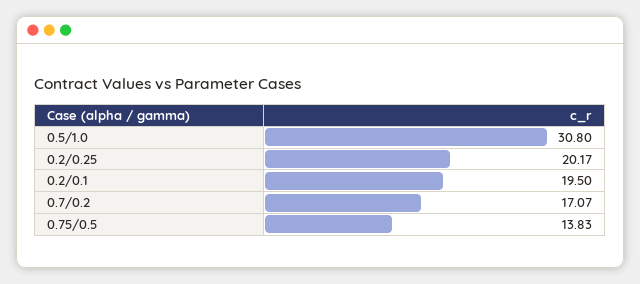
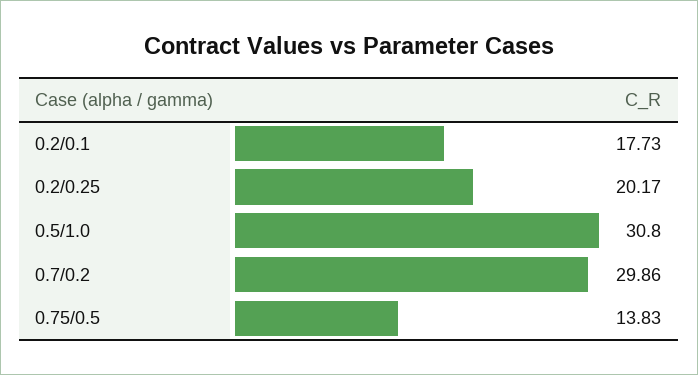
0.2/0.1: 19.5 -> 17.73
0.7/0.2: 17.07 -> 29.86

